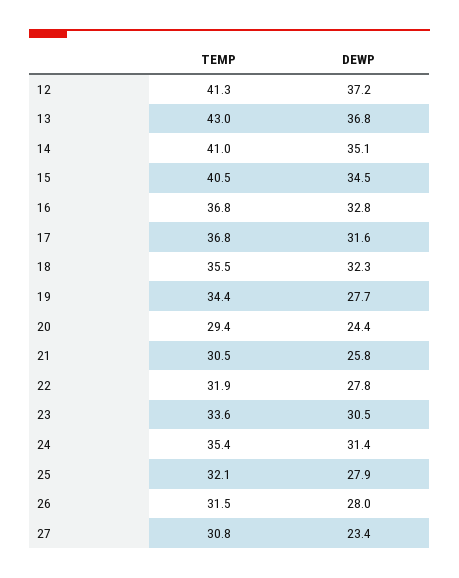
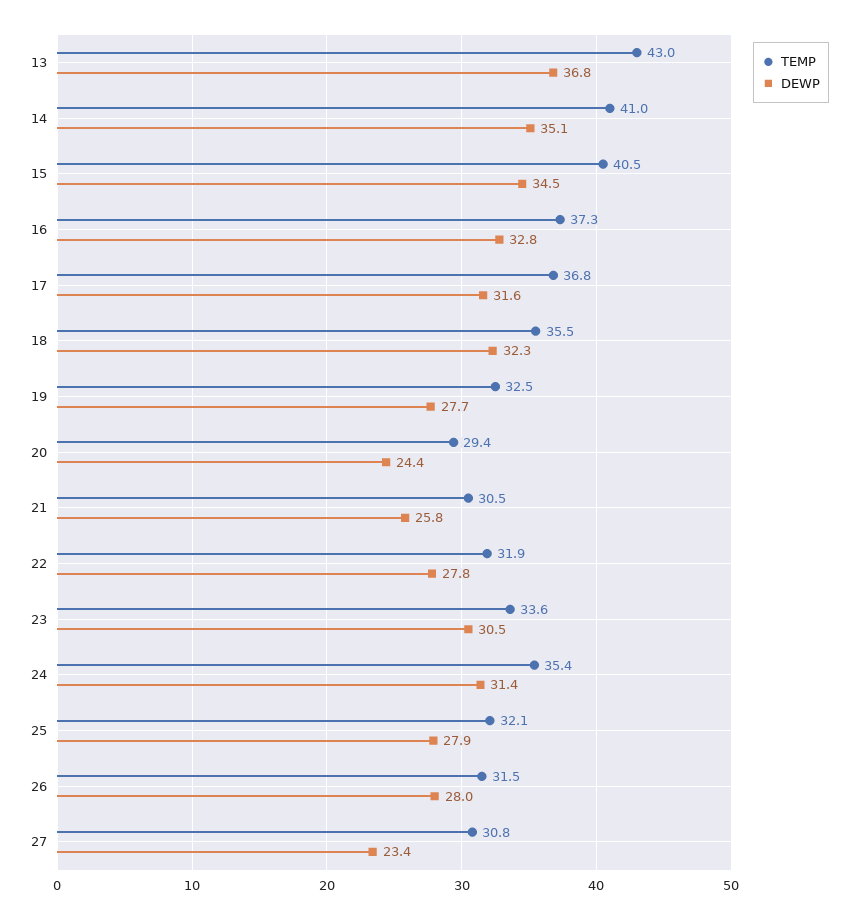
TEMP, 12: 41.3 -> none
DEWP, 12: 37.2 -> none
TEMP, 16: 36.8 -> 37.3
TEMP, 19: 34.4 -> 32.5

